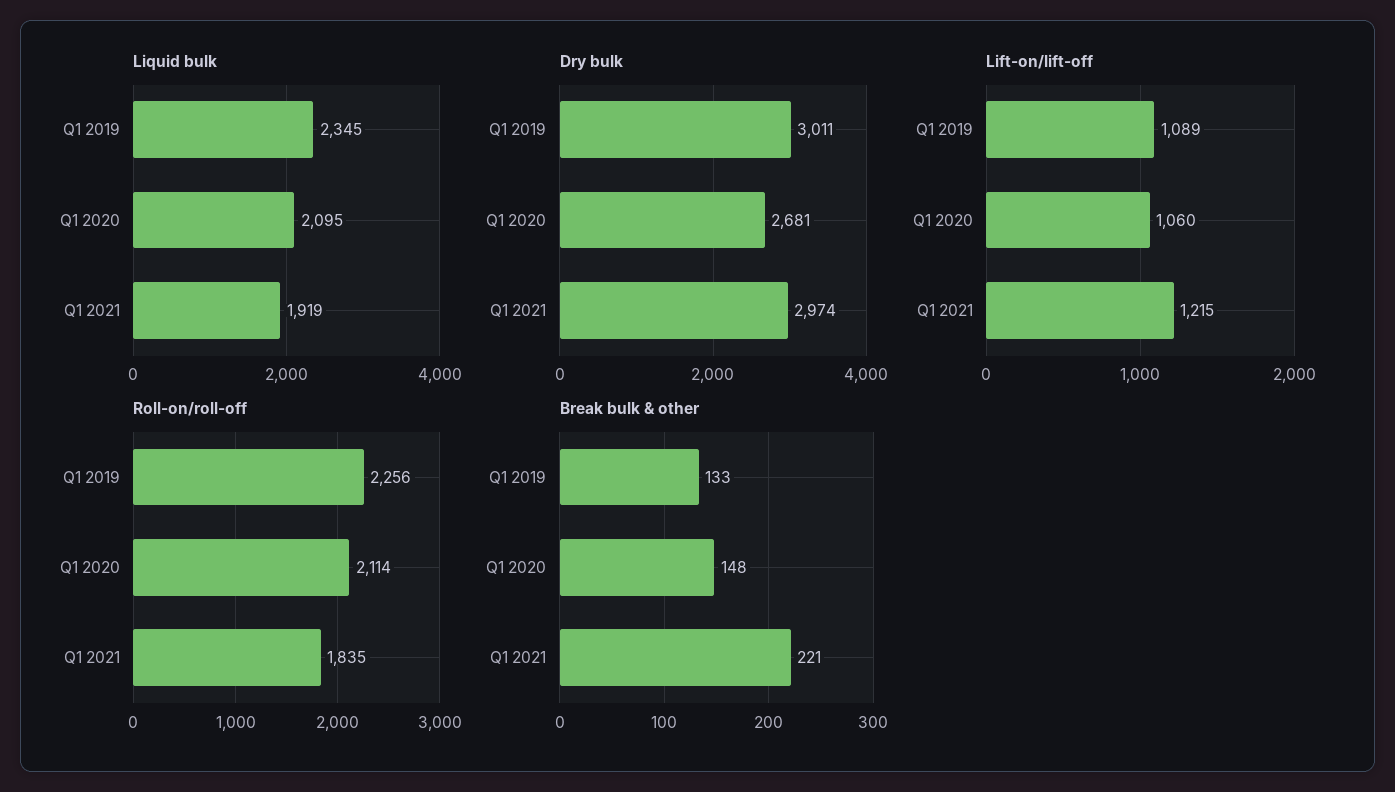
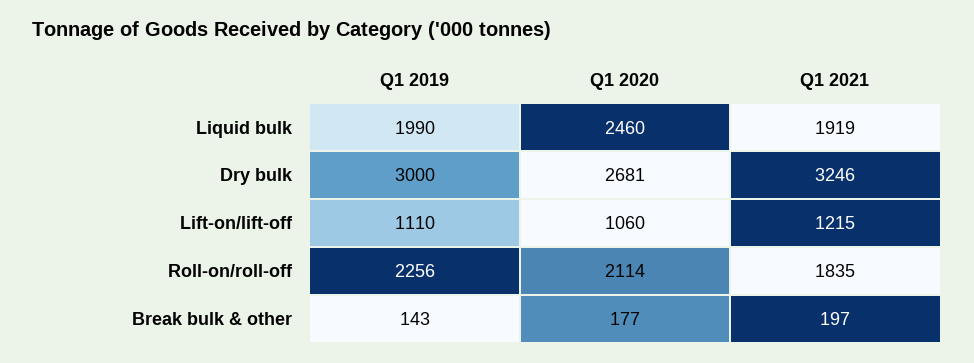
Liquid bulk, Q1 2019: 2345 -> 1990
Liquid bulk, Q1 2020: 2095 -> 2460
Dry bulk, Q1 2019: 3011 -> 3000
Dry bulk, Q1 2021: 2974 -> 3246
Lift-on/lift-off, Q1 2019: 1089 -> 1110
Break bulk & other, Q1 2019: 133 -> 143
Break bulk & other, Q1 2020: 148 -> 177
Break bulk & other, Q1 2021: 221 -> 197

